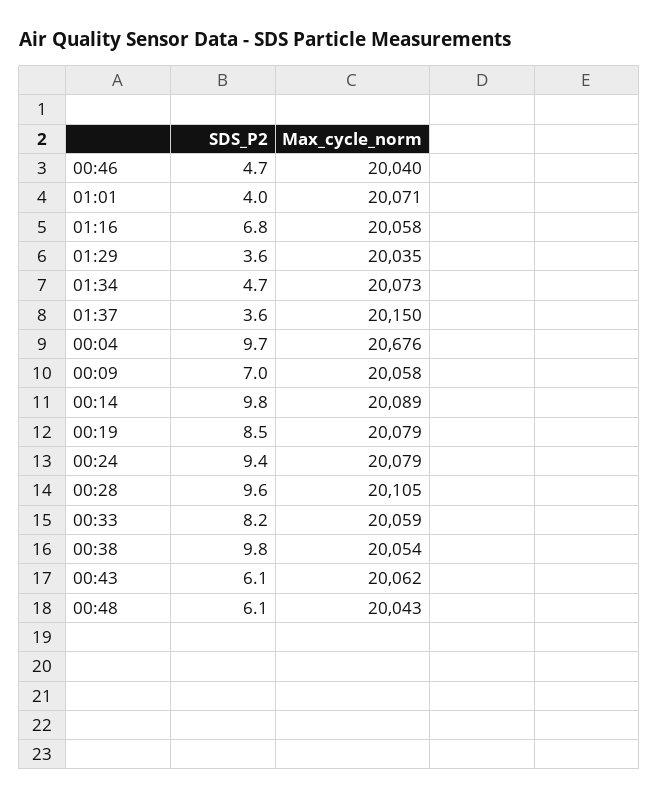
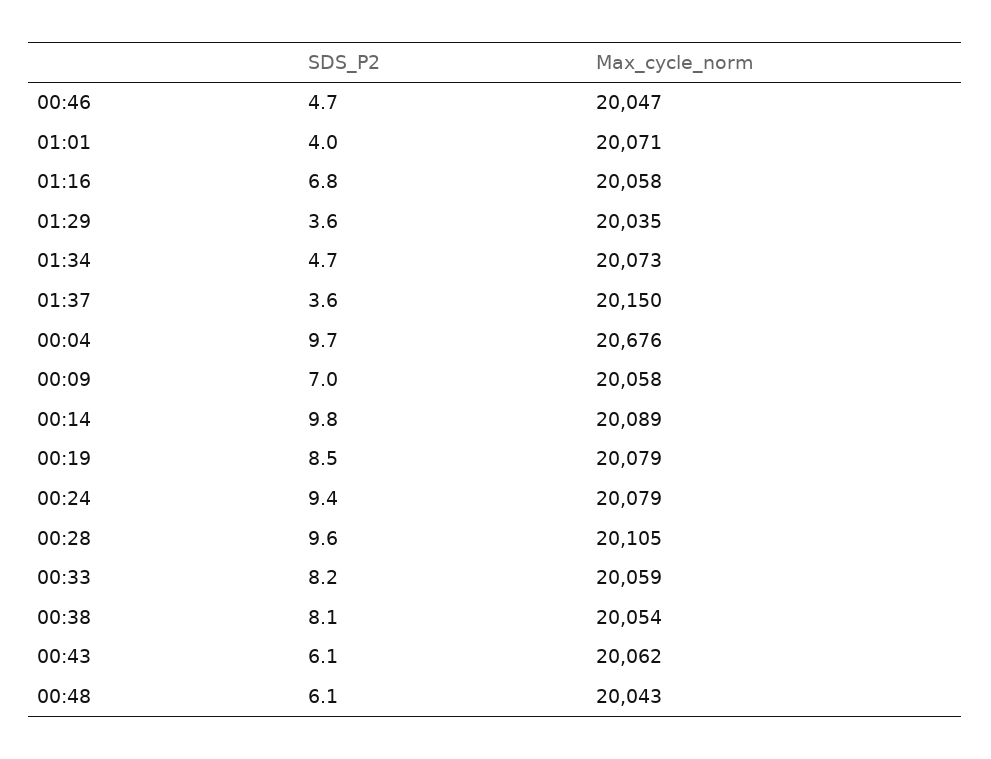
Max_cycle_norm, 00:46: 20040 -> 20047
SDS_P2, 00:38: 9.8 -> 8.1

